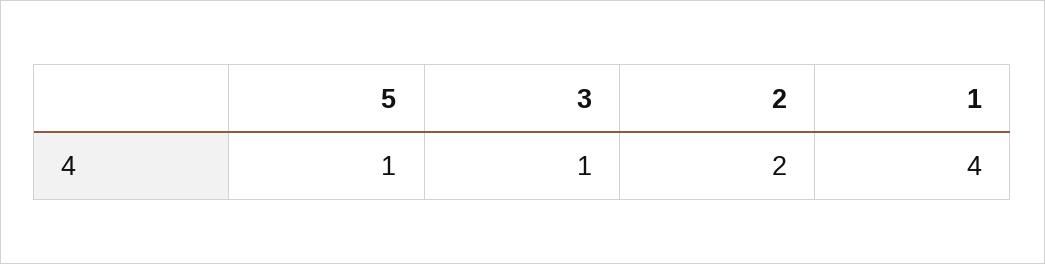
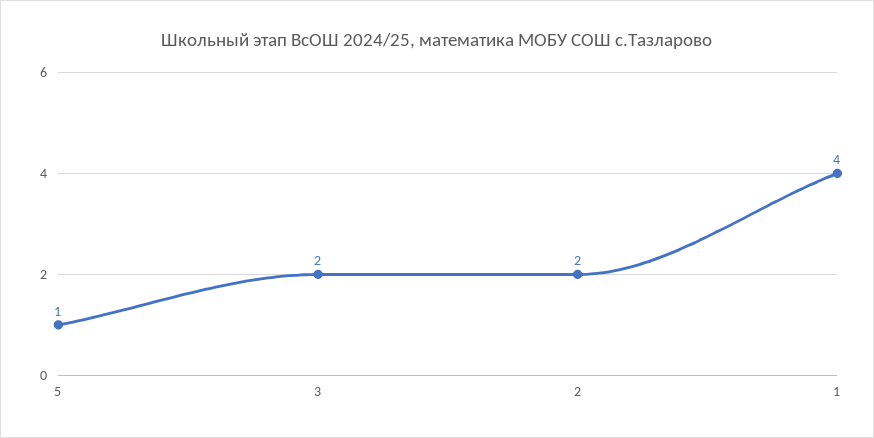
3: 1 -> 2

